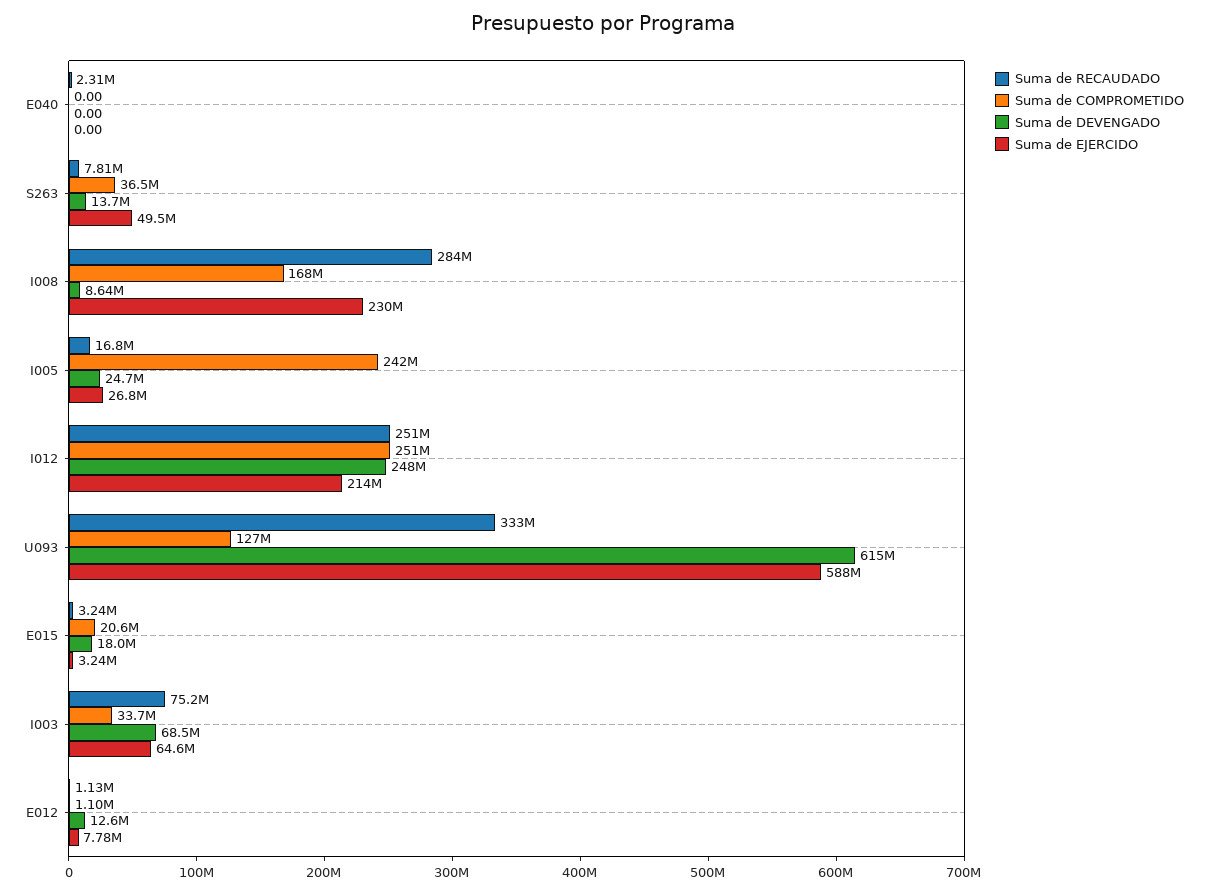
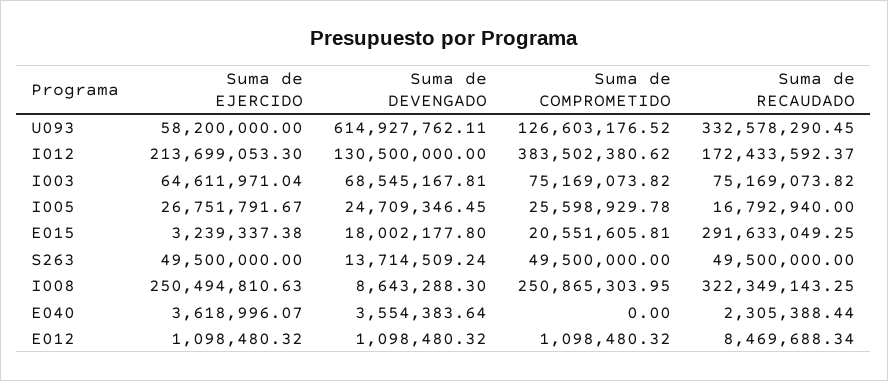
Suma de DEVENGADO, E040: 0 -> 3554383.64
Suma de EJERCIDO, E040: 0 -> 3618996.07
Suma de RECAUDADO, S263: 7810000 -> 49500000
Suma de COMPROMETIDO, S263: 36500000 -> 49500000
Suma de RECAUDADO, I008: 284000000 -> 322349143.25
Suma de COMPROMETIDO, I008: 168000000 -> 250865303.95
Suma de EJERCIDO, I008: 230000000 -> 250494810.63
Suma de COMPROMETIDO, I005: 242000000 -> 25598929.78
Suma de RECAUDADO, I012: 251000000 -> 172433592.37
Suma de COMPROMETIDO, I012: 251000000 -> 383502380.62
Suma de DEVENGADO, I012: 248000000 -> 130500000
Suma de EJERCIDO, U093: 588000000 -> 58200000
Suma de RECAUDADO, E015: 3240000 -> 291633049.25
Suma de COMPROMETIDO, I003: 33700000 -> 75169073.82
Suma de RECAUDADO, E012: 1130000 -> 8469688.34
Suma de DEVENGADO, E012: 12600000 -> 1098480.32
Suma de EJERCIDO, E012: 7780000 -> 1098480.32

